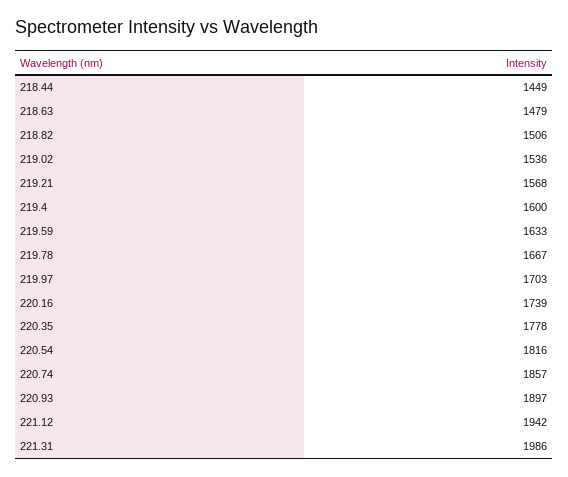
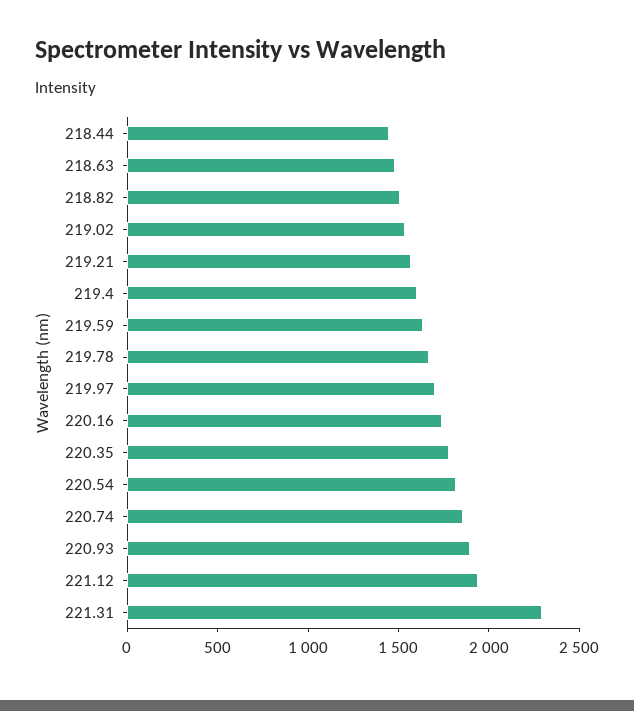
221.31: 1986 -> 2300

